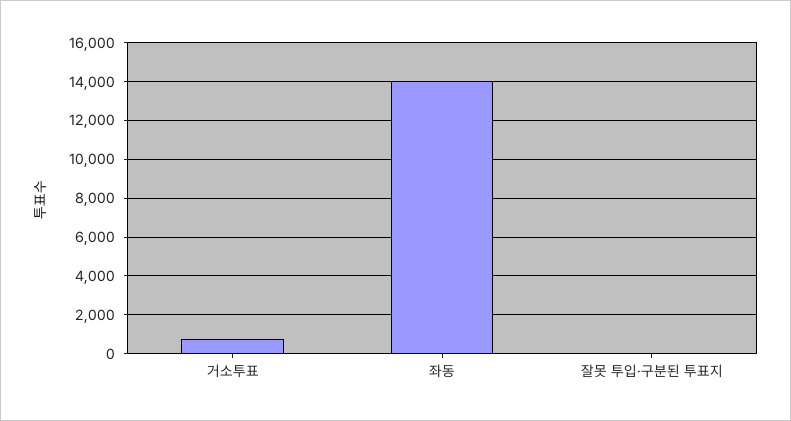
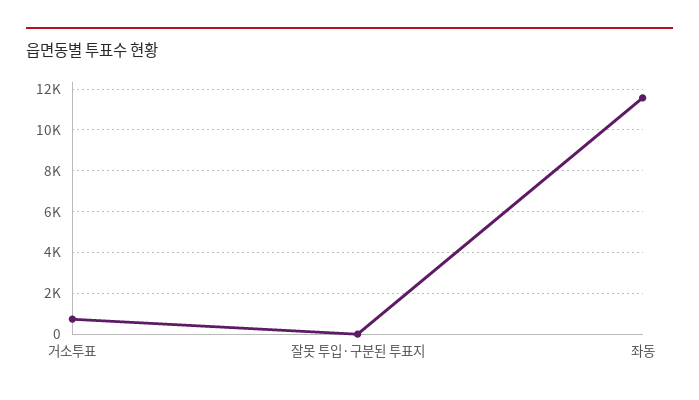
좌동: 14000 -> 11500

